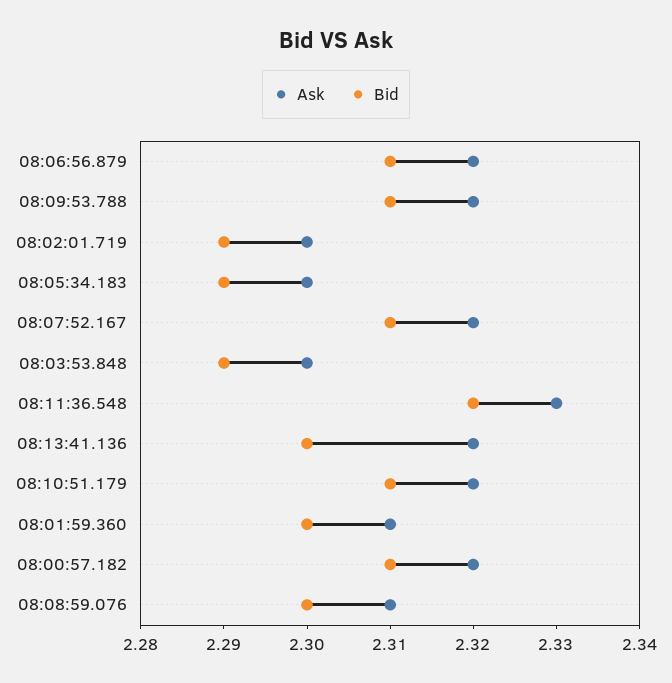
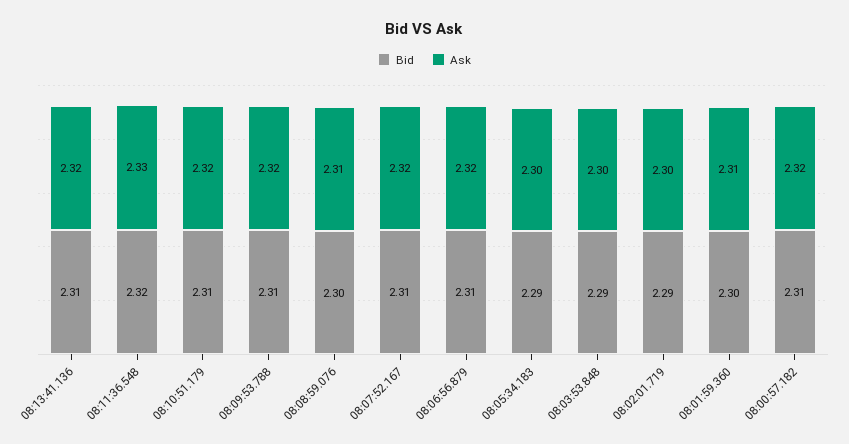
Bid, 08:13:41.136: 2.3 -> 2.31

